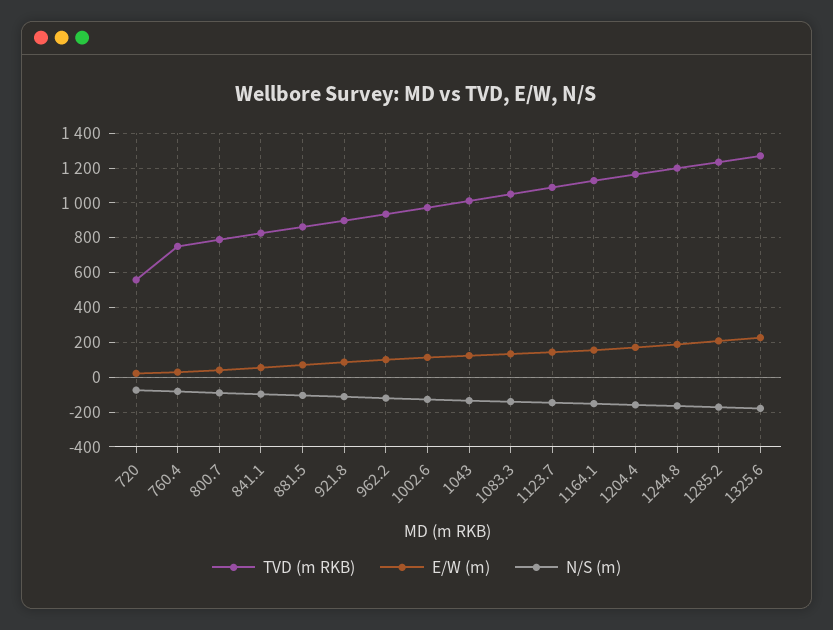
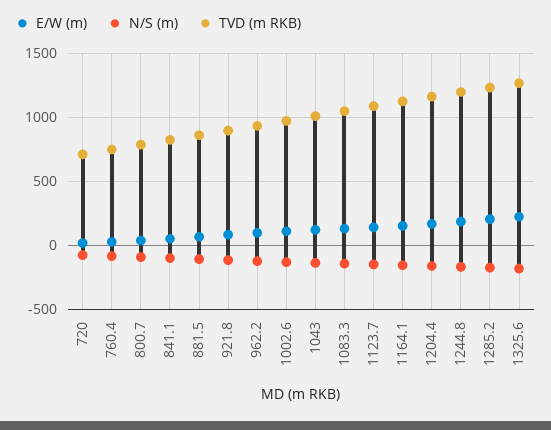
TVD (m RKB), 720: 550 -> 700

